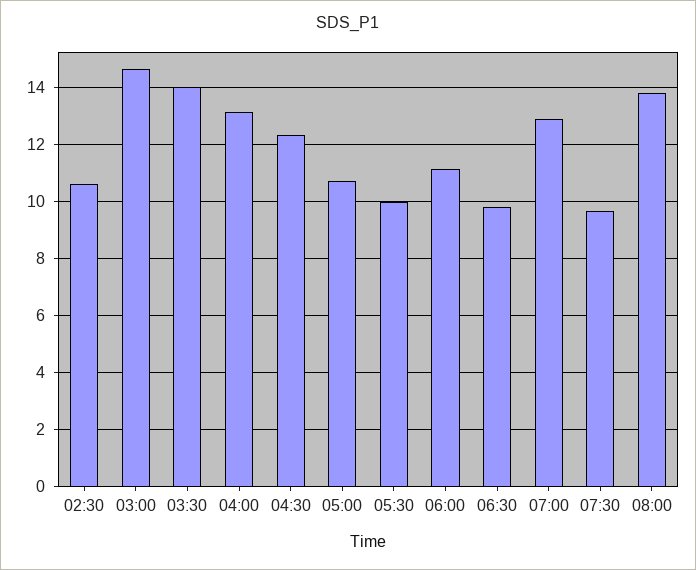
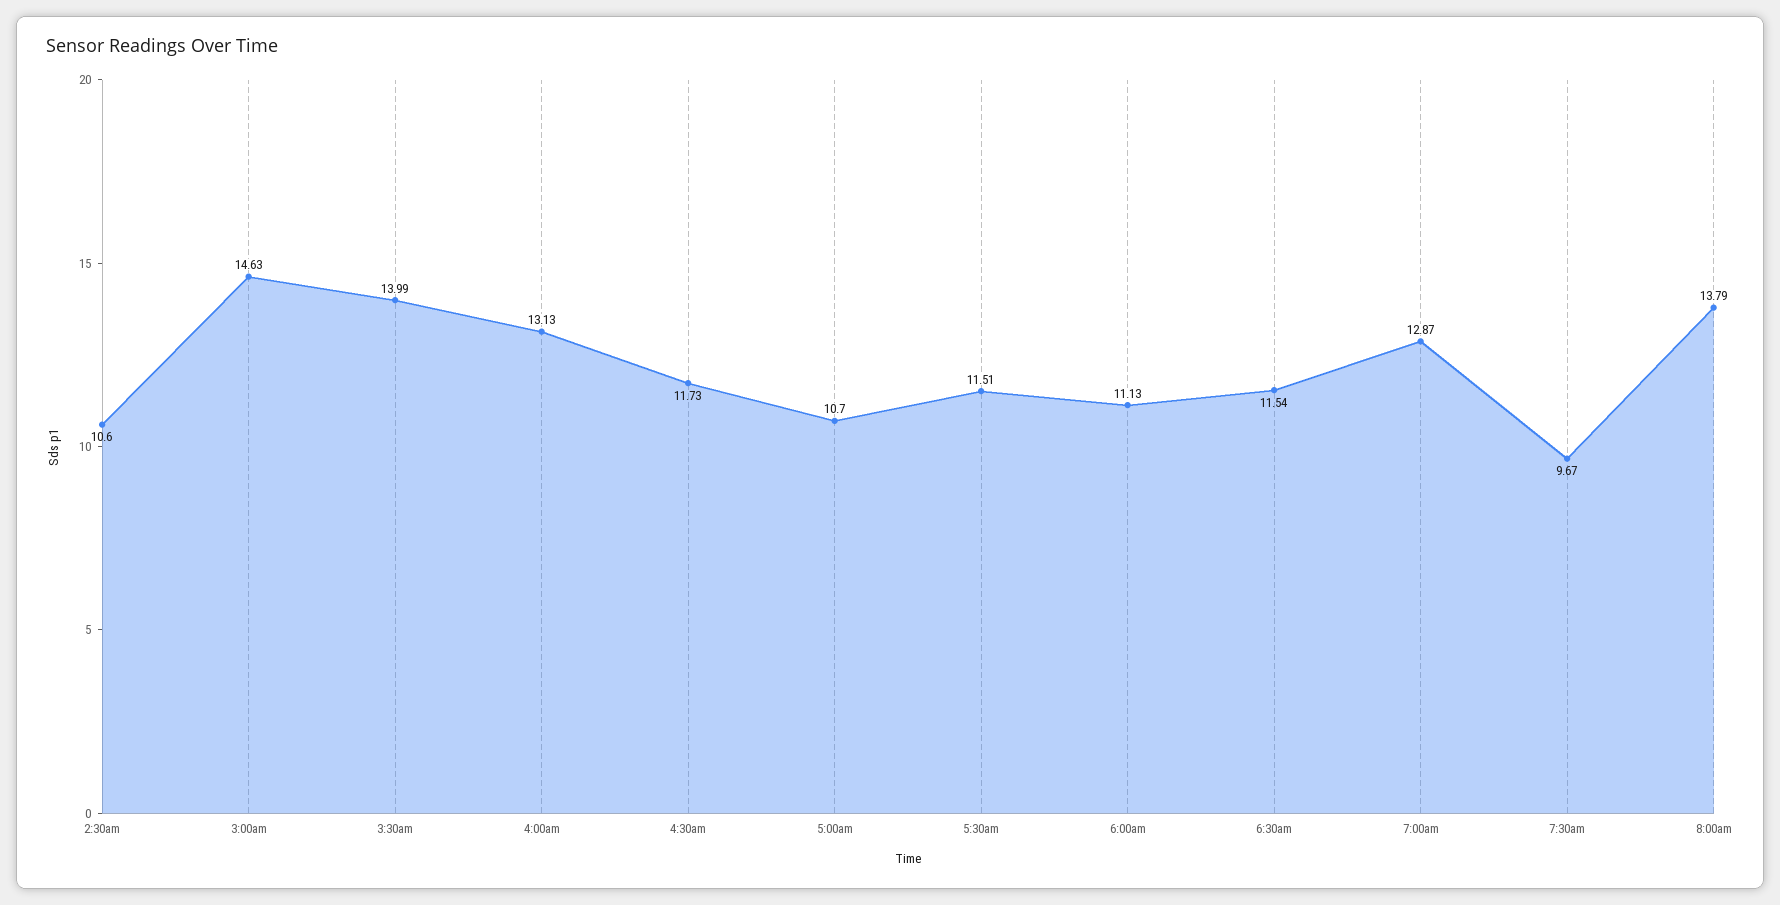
04:30: 12.25 -> 11.73
05:30: 10 -> 11.51
06:30: 9.75 -> 11.54

